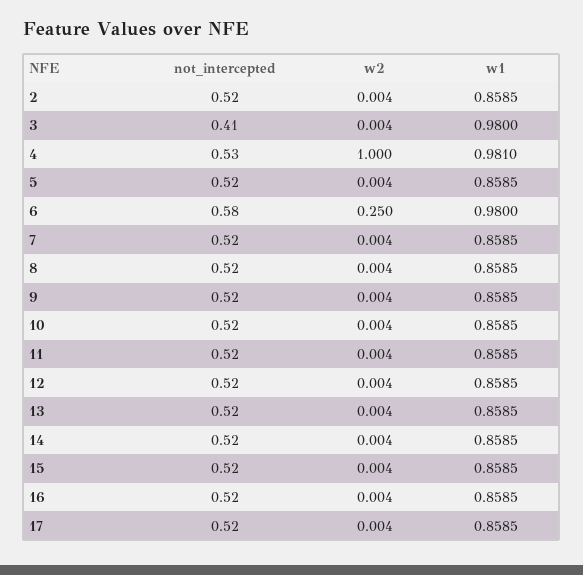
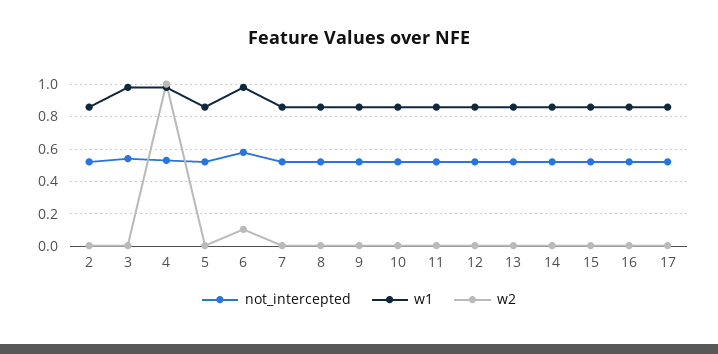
not_intercepted, 3: 0.41 -> 0.55
w2, 6: 0.25 -> 0.1

